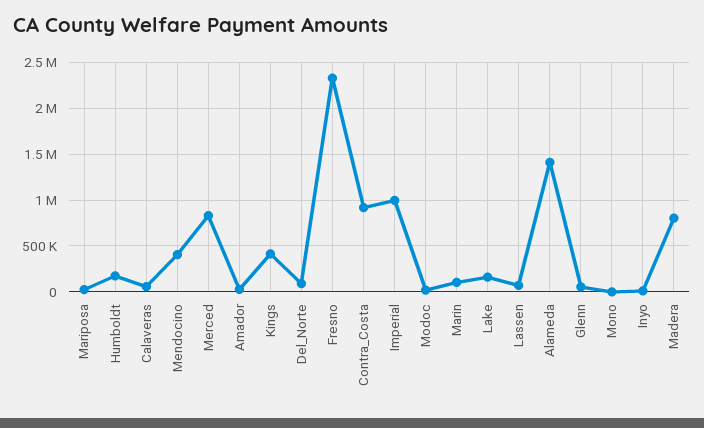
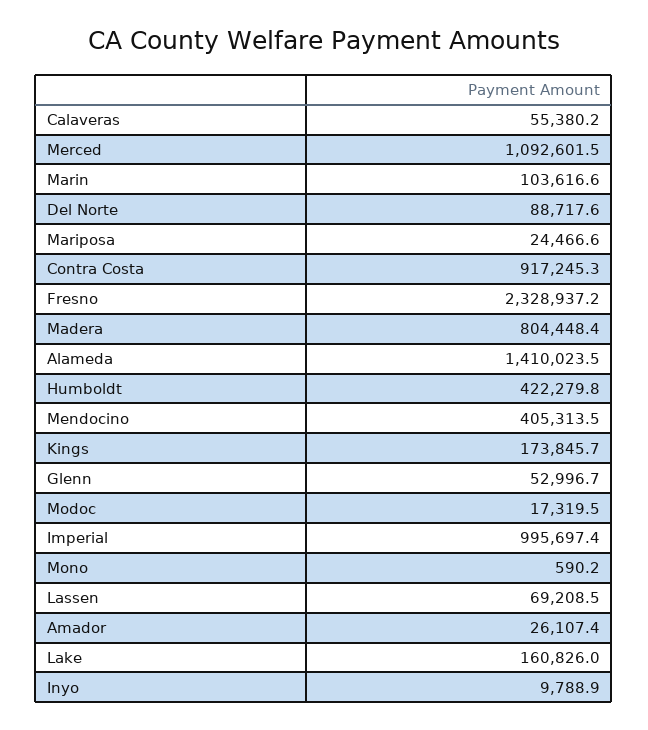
Humboldt: 200000 -> 422279.8
Merced: 800000 -> 1092601.5
Kings: 400000 -> 173845.7

